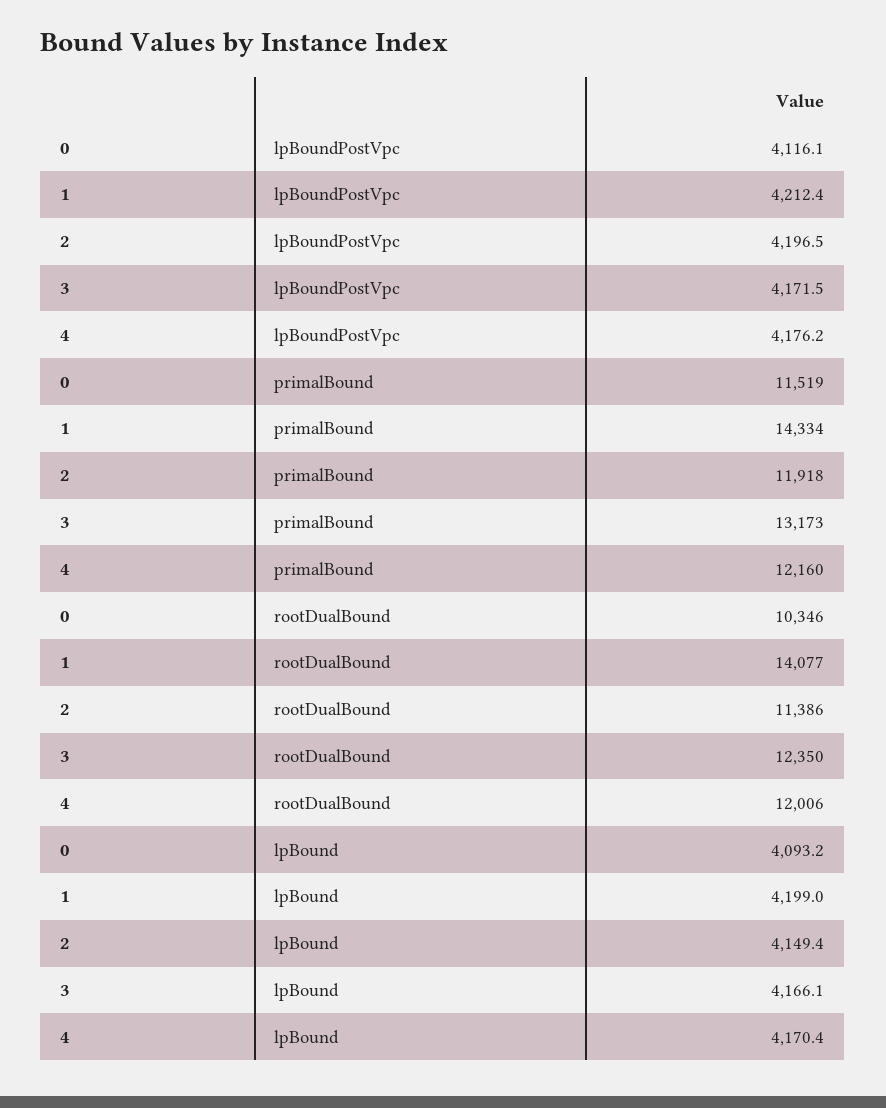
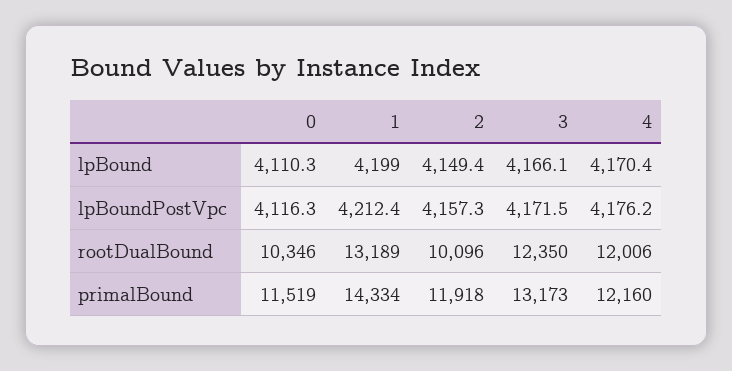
0, lpBoundPostVpc: 4116.1 -> 4116.3
2, lpBoundPostVpc: 4196.5 -> 4157.3
1, rootDualBound: 14077 -> 13189
2, rootDualBound: 11386 -> 10096
0, lpBound: 4093.2 -> 4110.3

